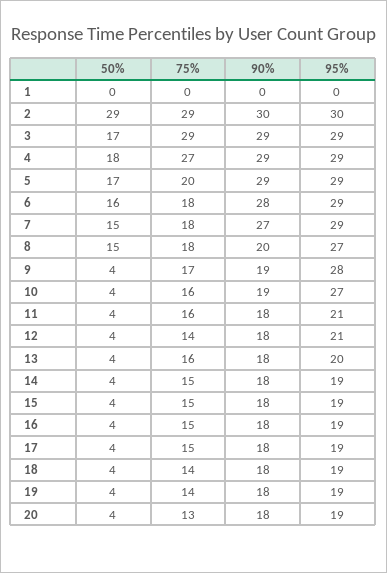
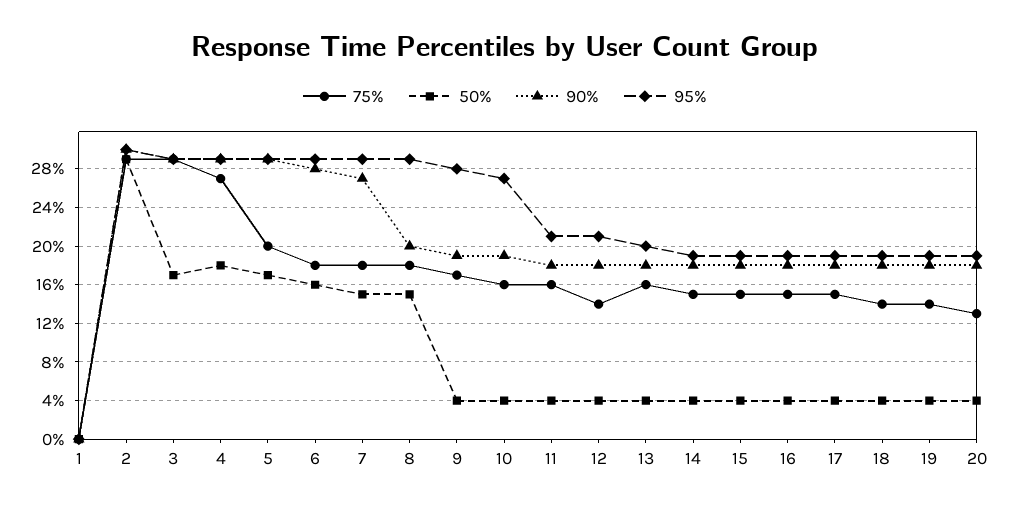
95%, 8: 27 -> 29

